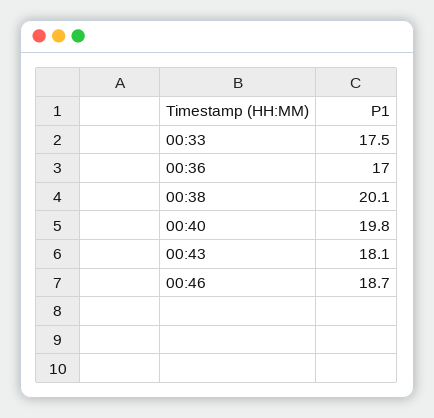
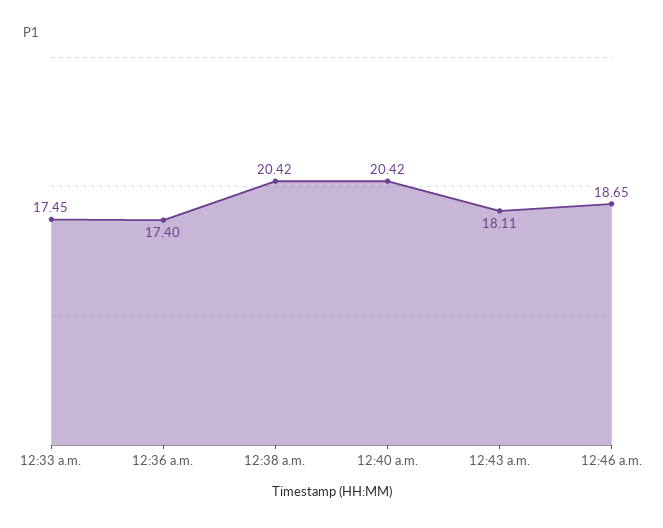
00:36: 17 -> 17.4
00:38: 20.1 -> 20.42
00:40: 19.8 -> 20.42

